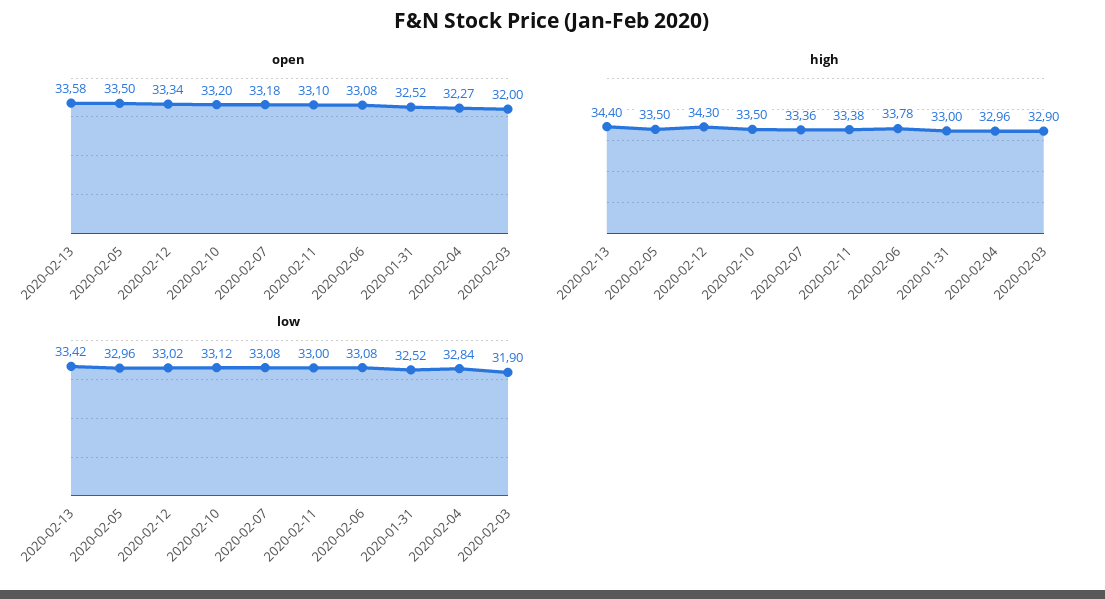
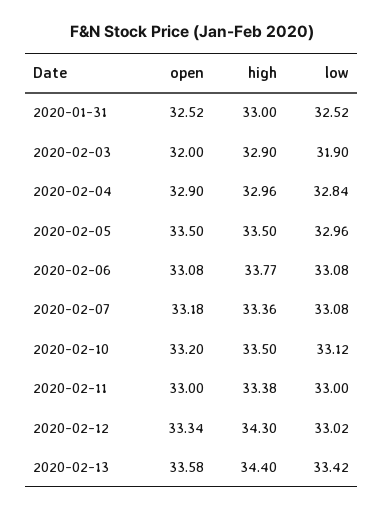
open, 2020-02-11: 33.1 -> 33
open, 2020-02-04: 32.27 -> 32.9
high, 2020-02-06: 33.78 -> 33.77

